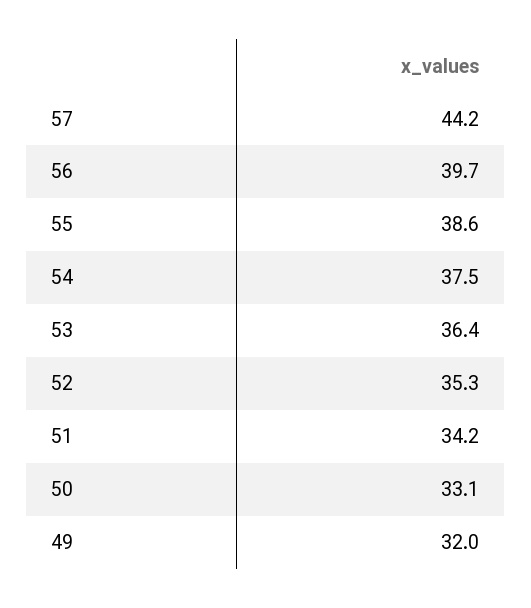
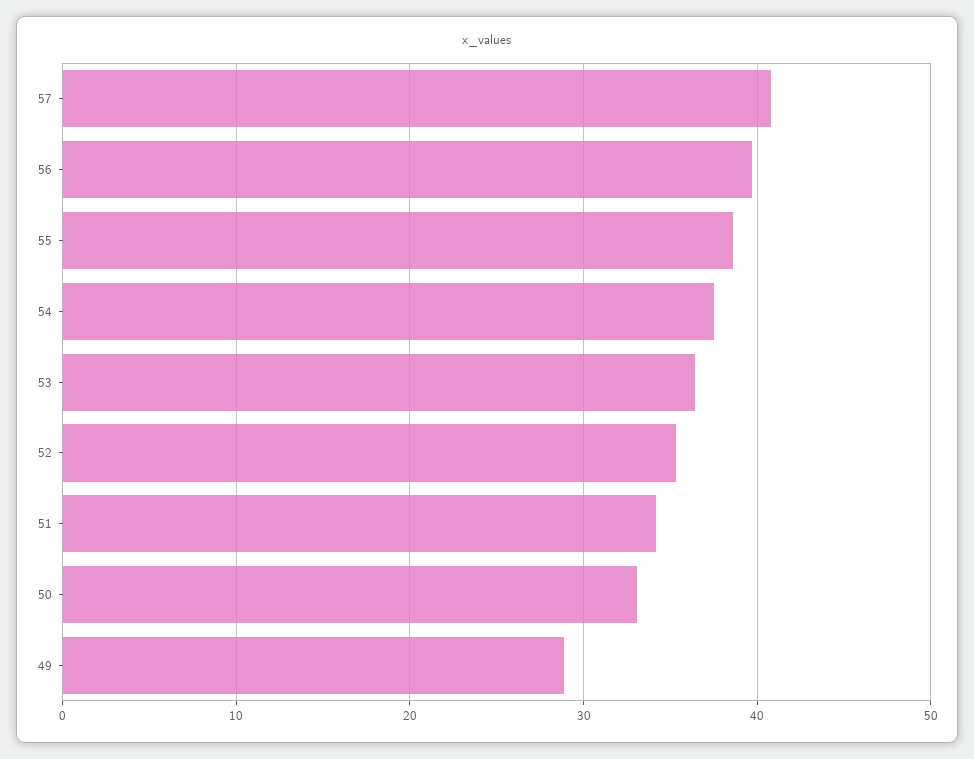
57: 44.2 -> 41
49: 32 -> 29

